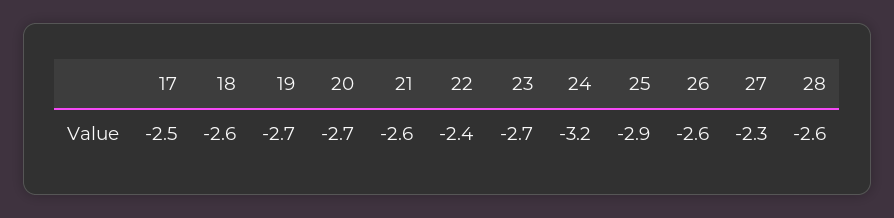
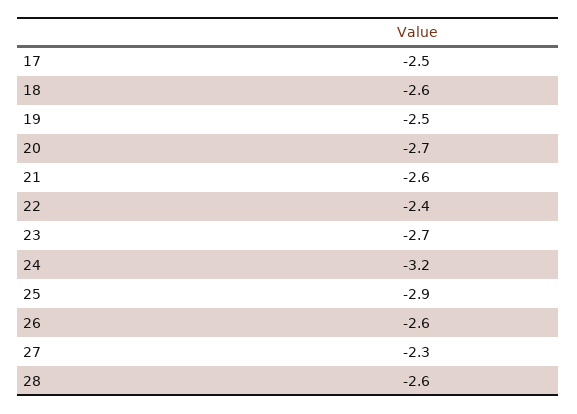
19: -2.7 -> -2.5

